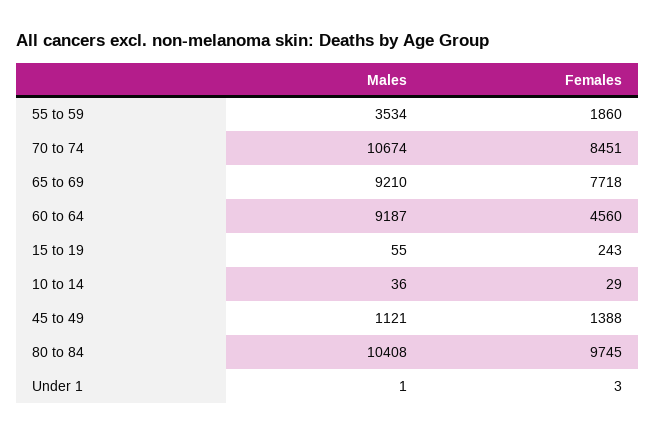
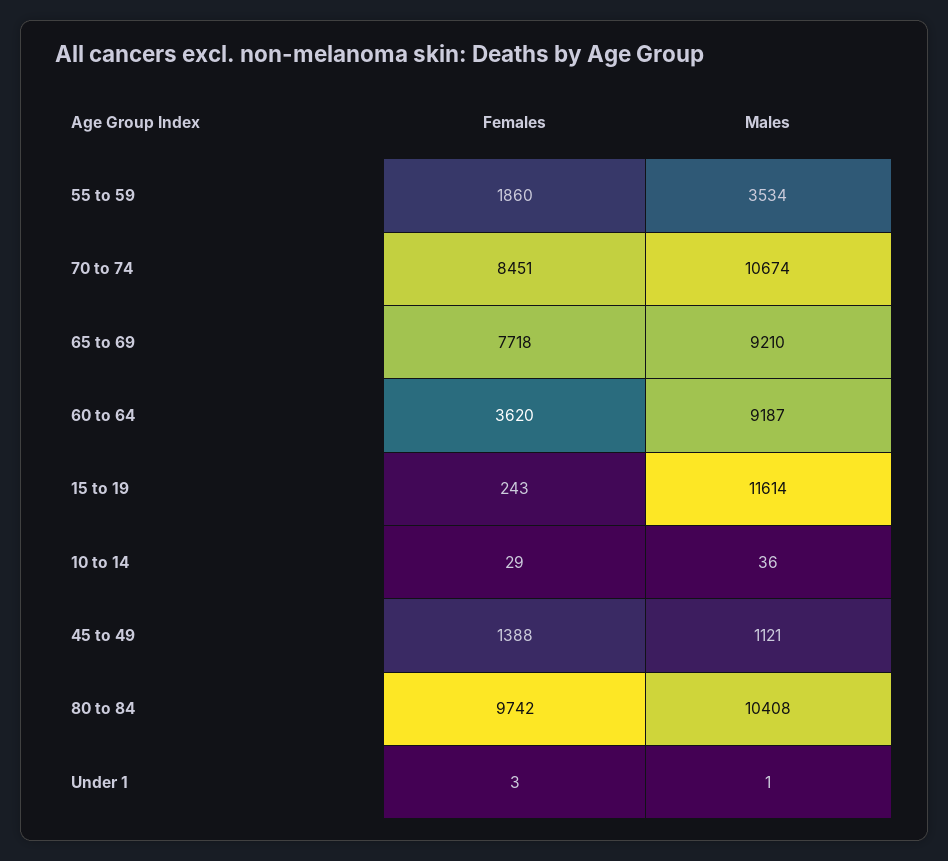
Females, 60 to 64: 4560 -> 3620
Males, 15 to 19: 55 -> 11614
Females, 80 to 84: 9745 -> 9742

